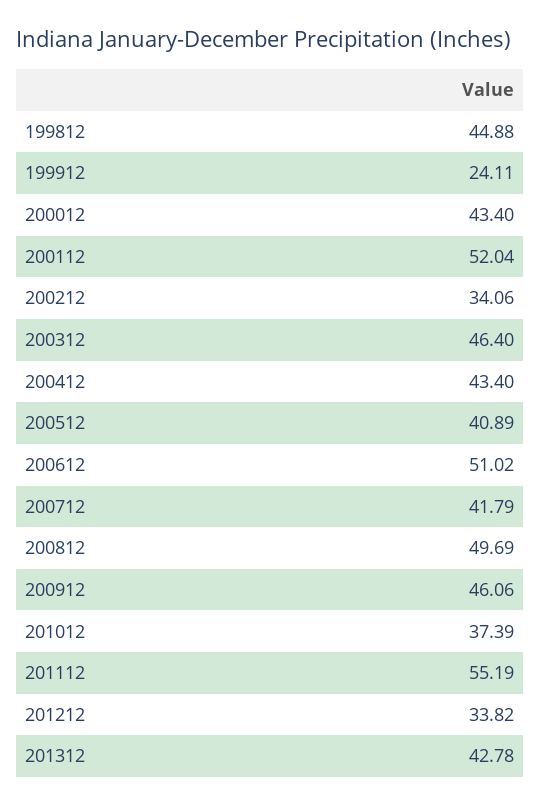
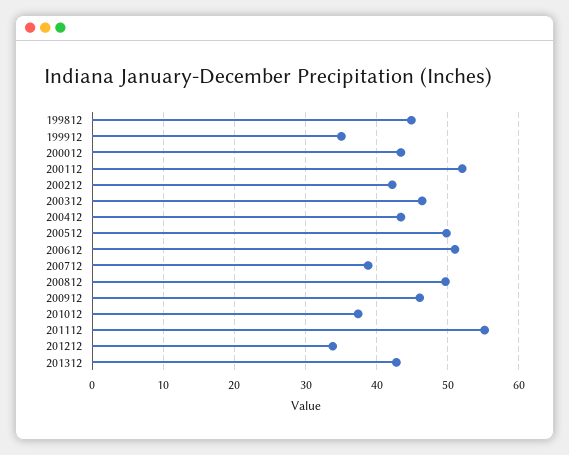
199912: 24.11 -> 35
200212: 34.06 -> 42
200512: 40.89 -> 50
200712: 41.79 -> 39

